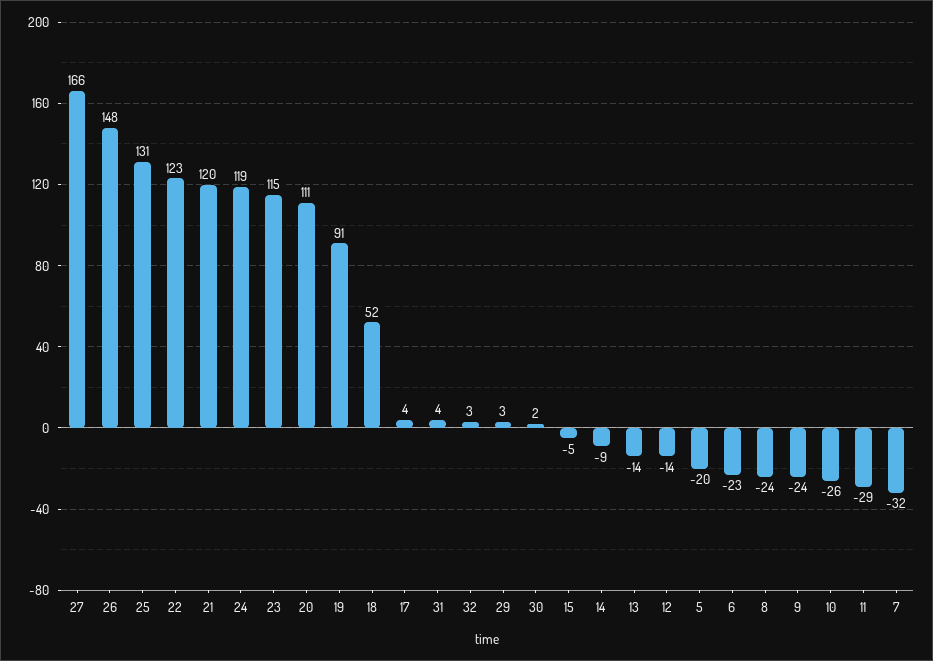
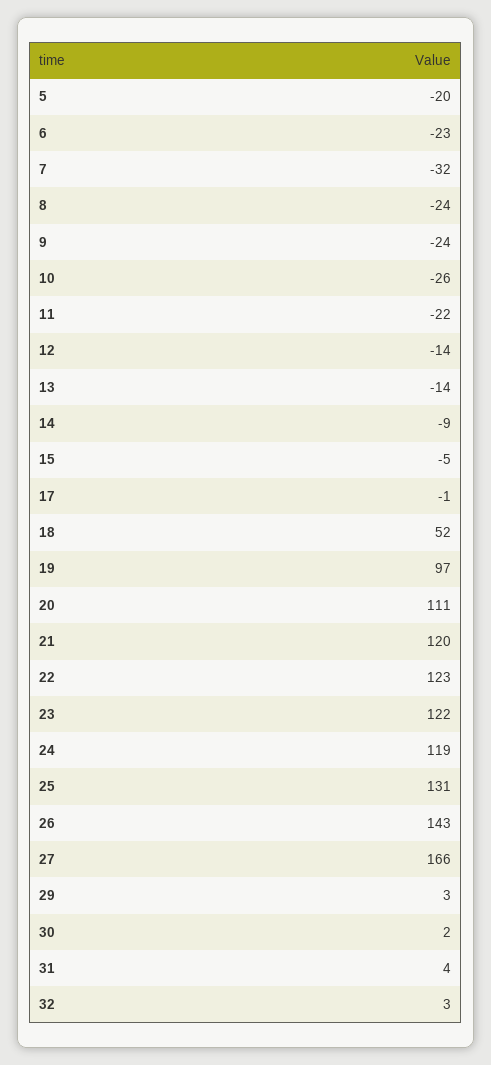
26: 148 -> 143
23: 115 -> 122
19: 91 -> 97
17: 4 -> -1
11: -29 -> -22

